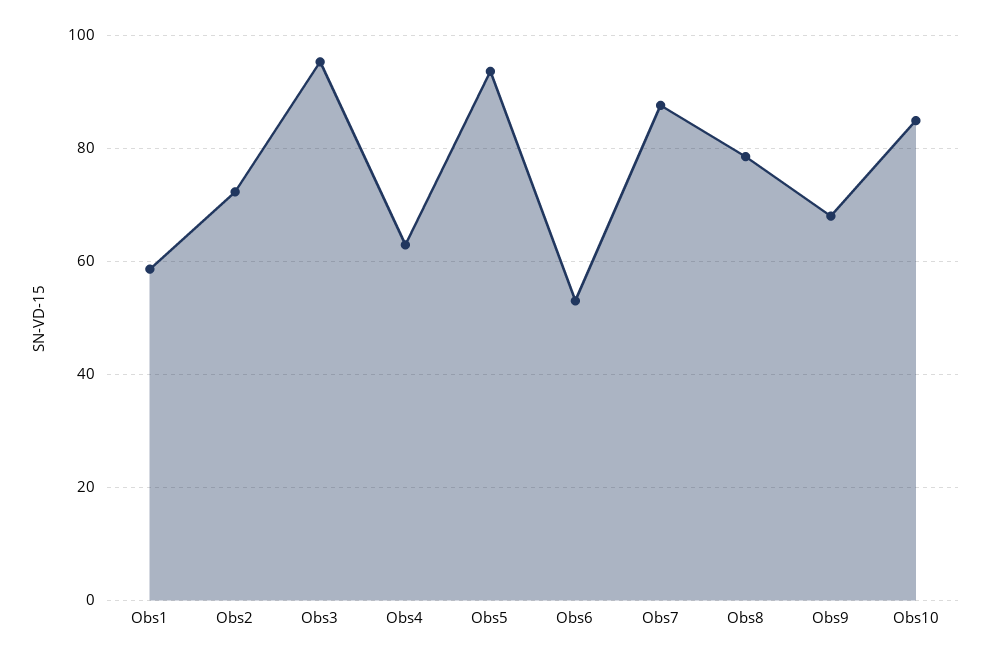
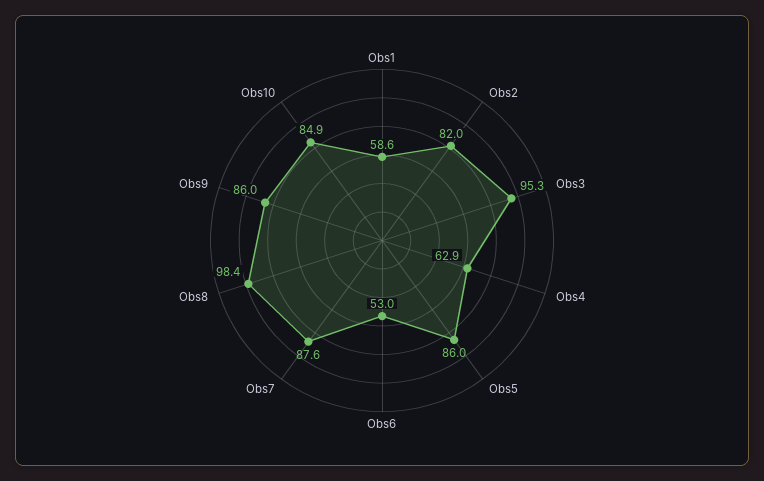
Obs2: 72 -> 82
Obs5: 94 -> 86
Obs8: 78 -> 98.4
Obs9: 68 -> 86

